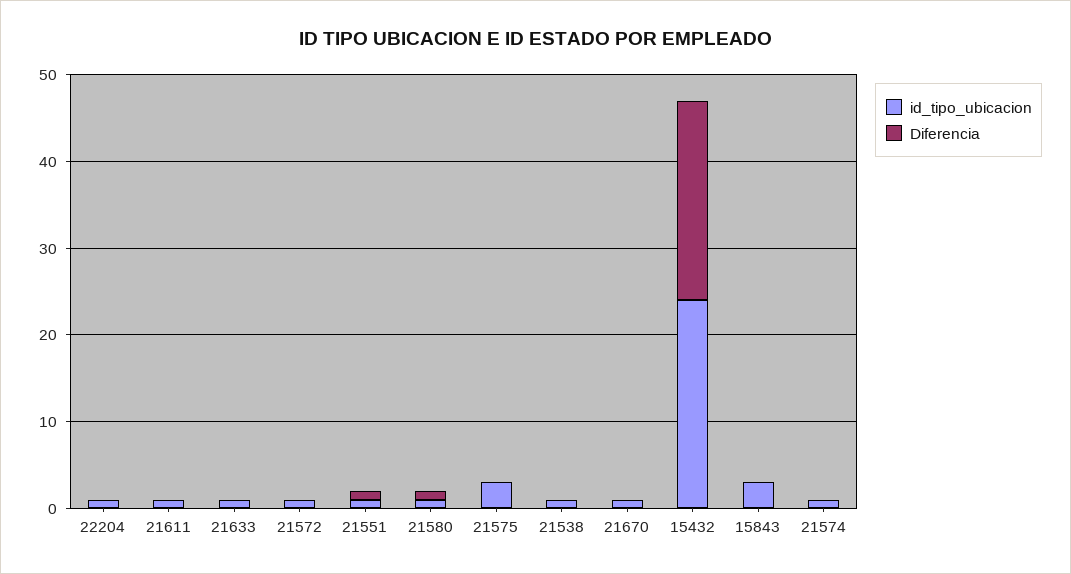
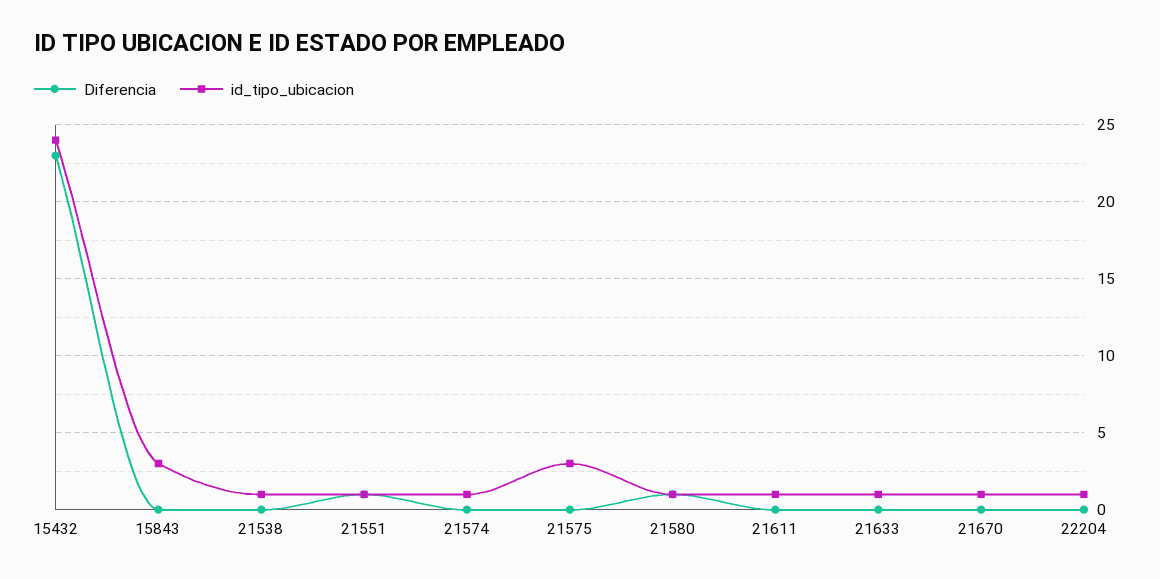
id_tipo_ubicacion, 21572: 1 -> none
Diferencia, 21572: 0 -> none

